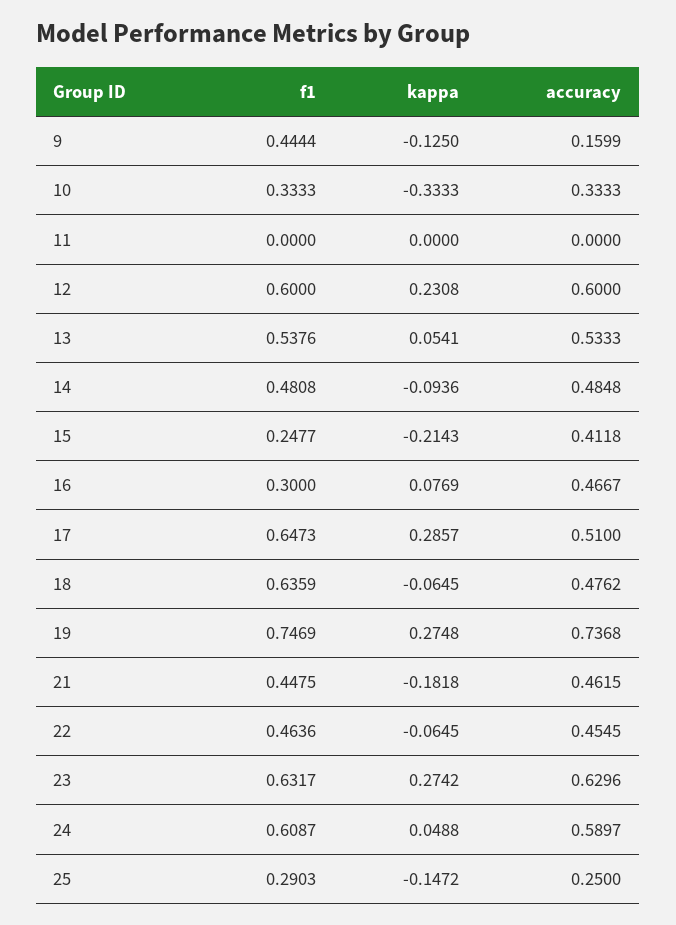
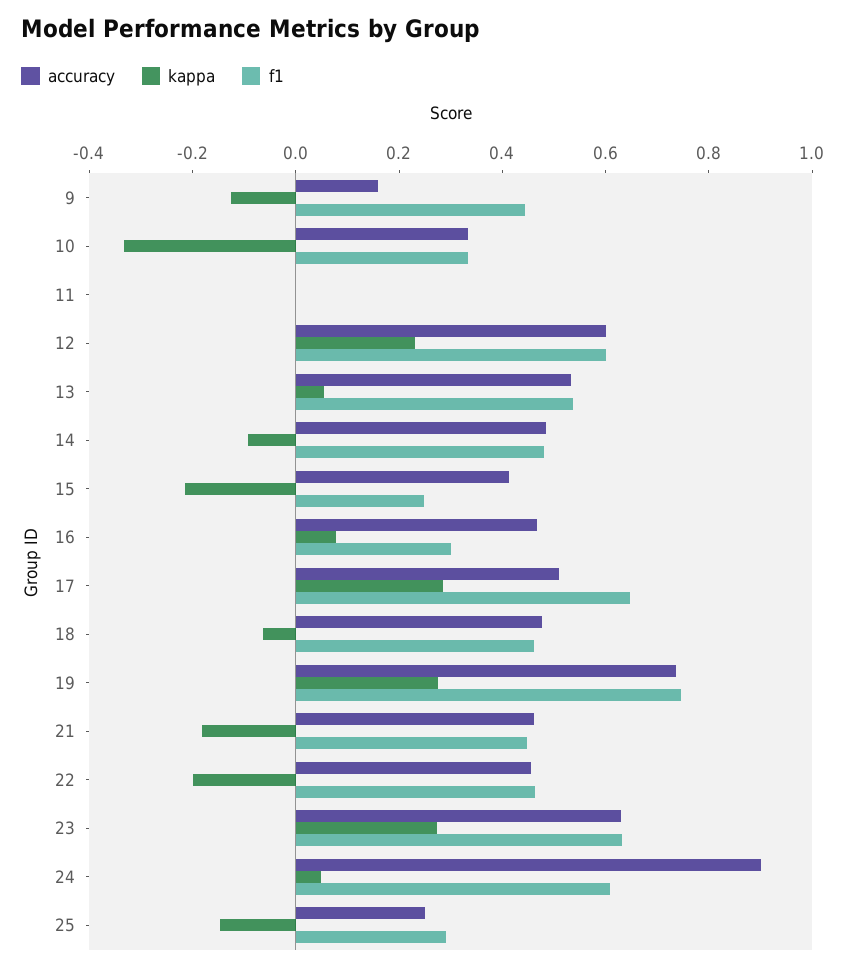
f1, 18: 0.6359 -> 0.45
kappa, 22: -0.0645 -> -0.2
accuracy, 24: 0.5897 -> 0.9

